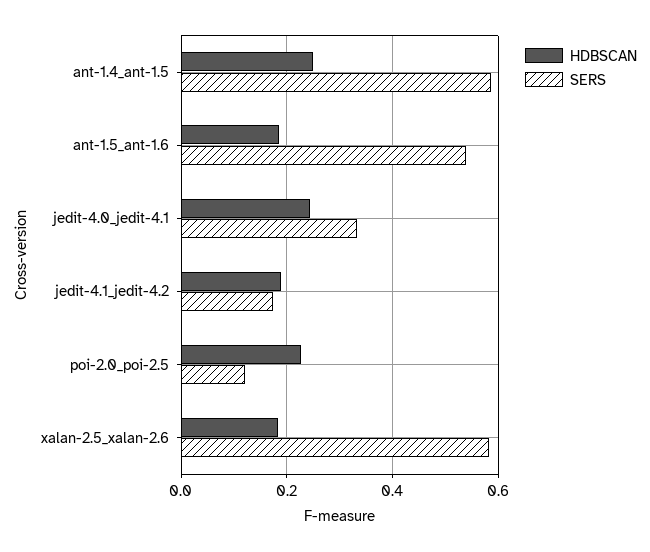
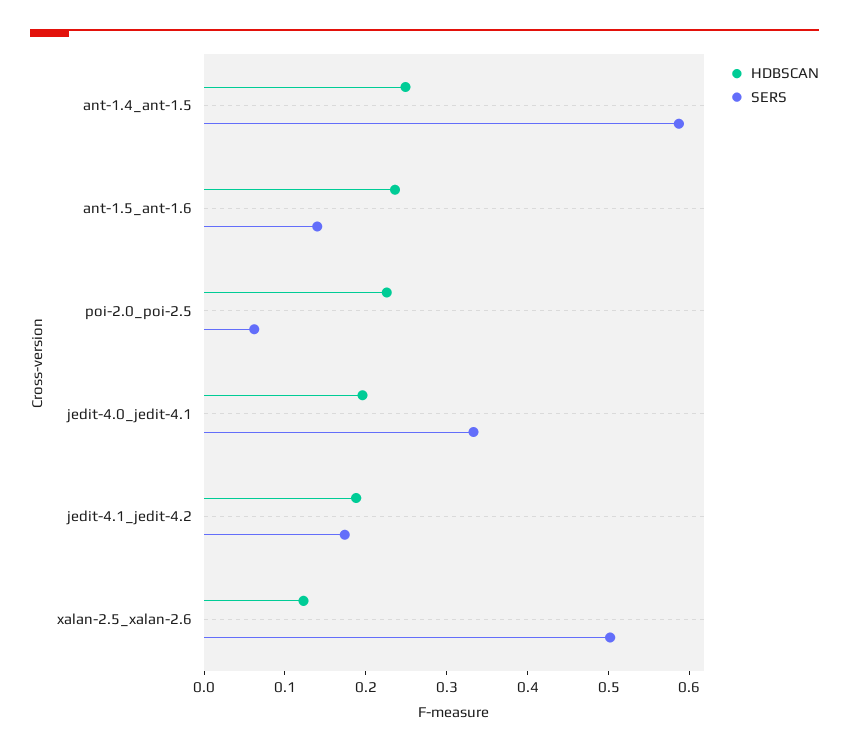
HDBSCAN, ant-1.5_ant-1.6: 0.18 -> 0.24
SERS, ant-1.5_ant-1.6: 0.54 -> 0.14
HDBSCAN, jedit-4.0_jedit-4.1: 0.24 -> 0.2
SERS, poi-2.0_poi-2.5: 0.12 -> 0.06
HDBSCAN, xalan-2.5_xalan-2.6: 0.18 -> 0.12
SERS, xalan-2.5_xalan-2.6: 0.58 -> 0.5

